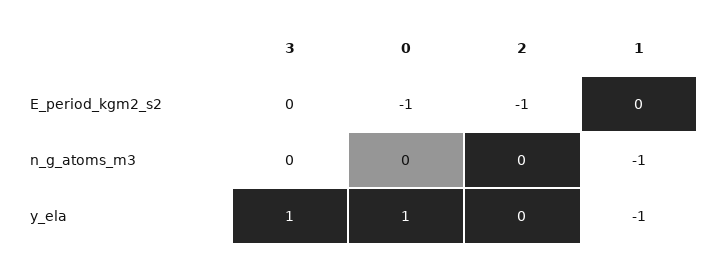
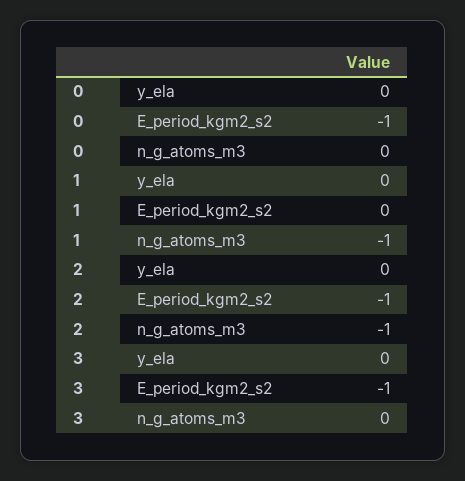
3, E_period_kgm2_s2: 0 -> -1
2, n_g_atoms_m3: 0 -> -1
3, y_ela: 1 -> 0
0, y_ela: 1 -> 0
1, y_ela: -1 -> 0

